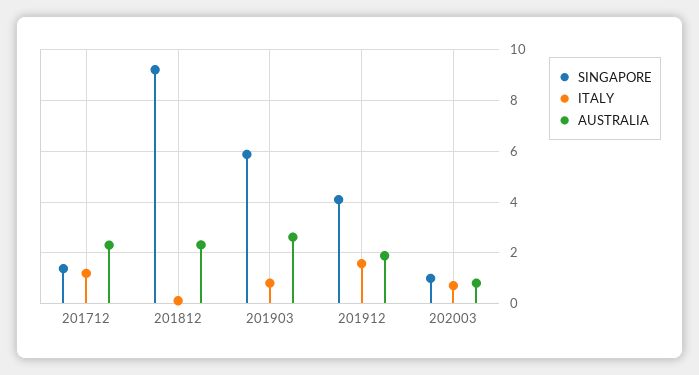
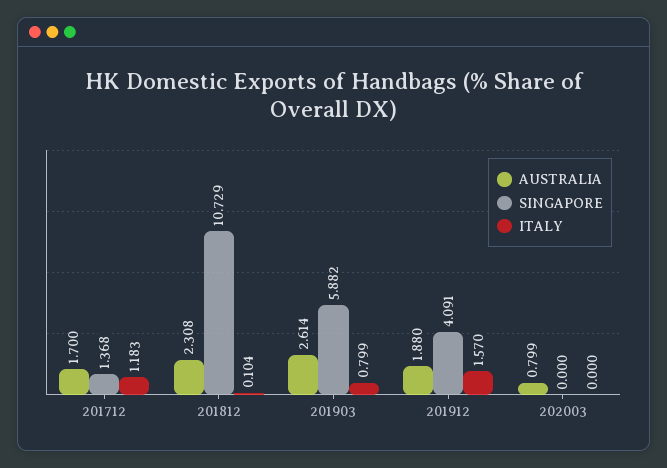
AUSTRALIA, 201712: 2.25 -> 1.7
SINGAPORE, 201812: 9.25 -> 10.729
SINGAPORE, 202003: 1 -> 0
ITALY, 202003: 0.75 -> 0

